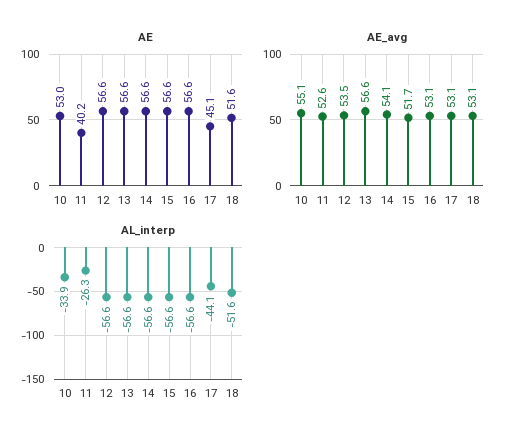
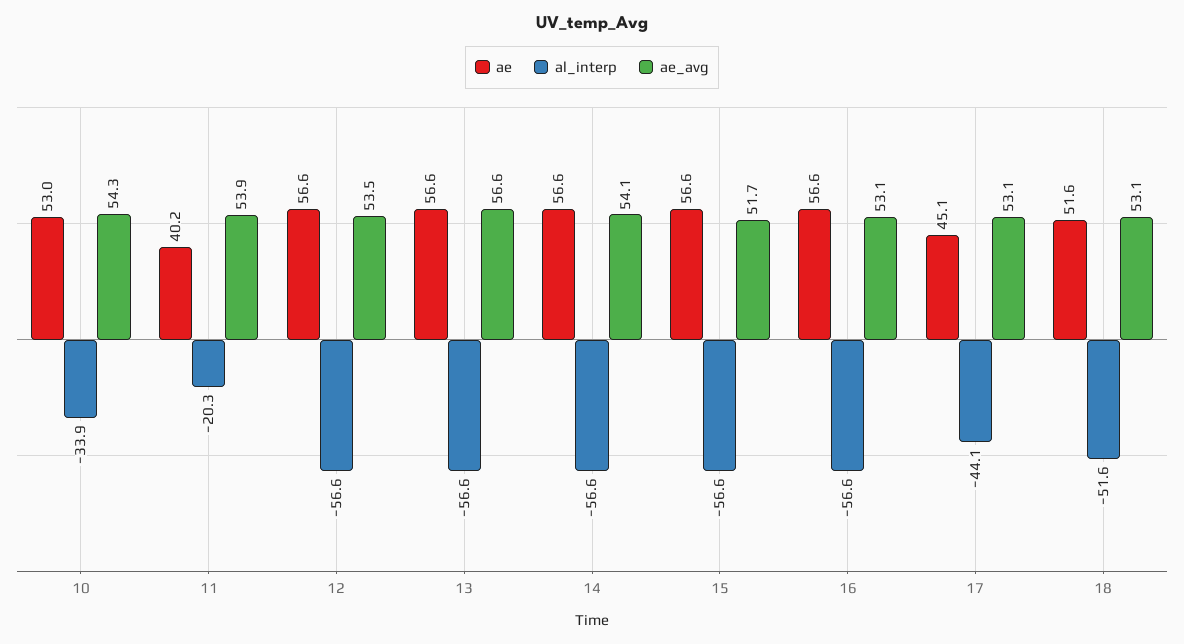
AE_avg, 10: 55.1 -> 54.3
AE_avg, 11: 52.6 -> 53.9
AL_interp, 11: -26.3 -> -20.3

